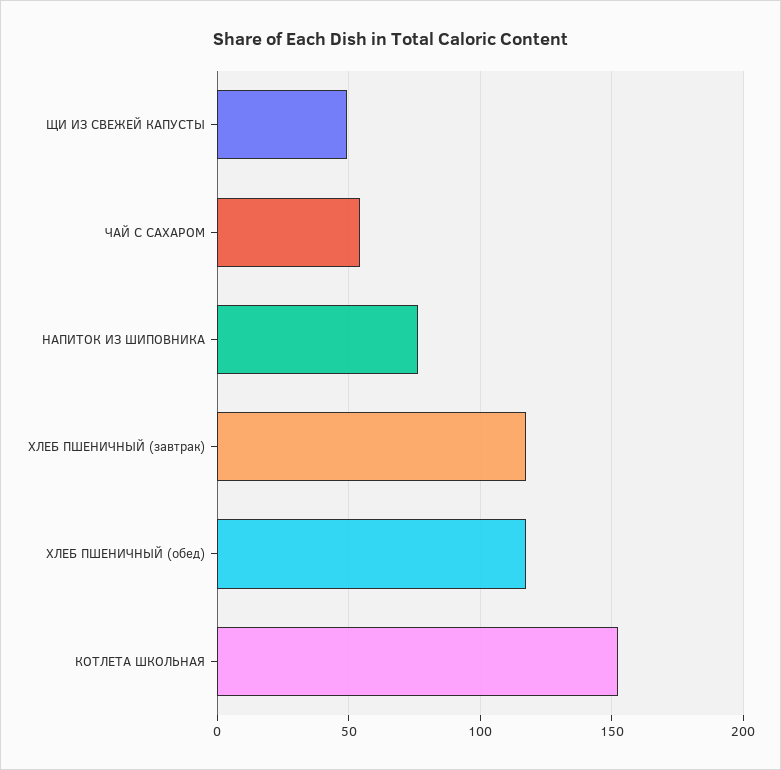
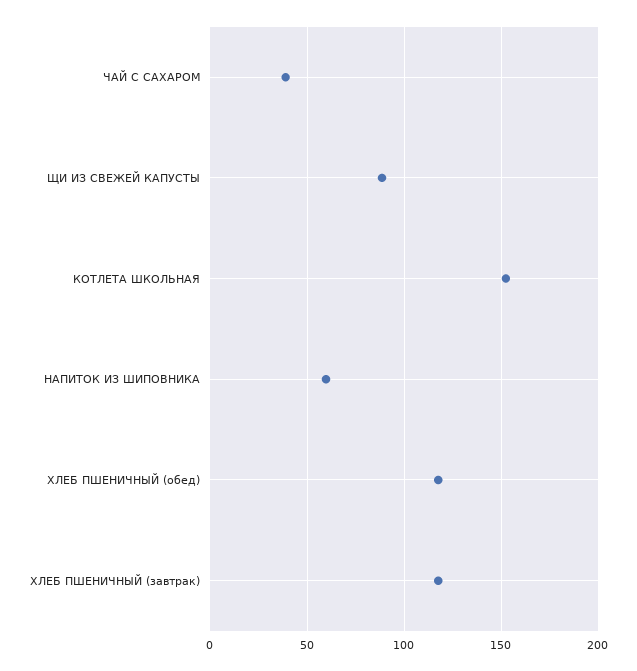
ЩИ ИЗ СВЕЖЕЙ КАПУСТЫ: 50 -> 90
ЧАЙ С САХАРОМ: 55 -> 40
НАПИТОК ИЗ ШИПОВНИКА: 75 -> 60

